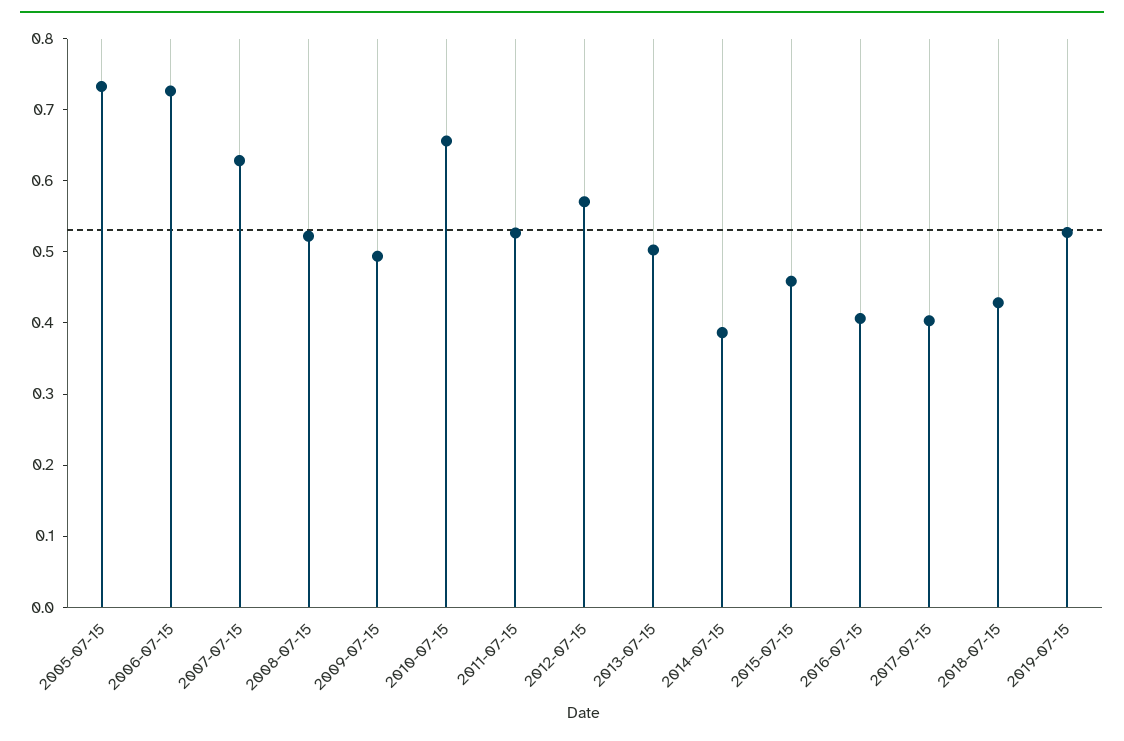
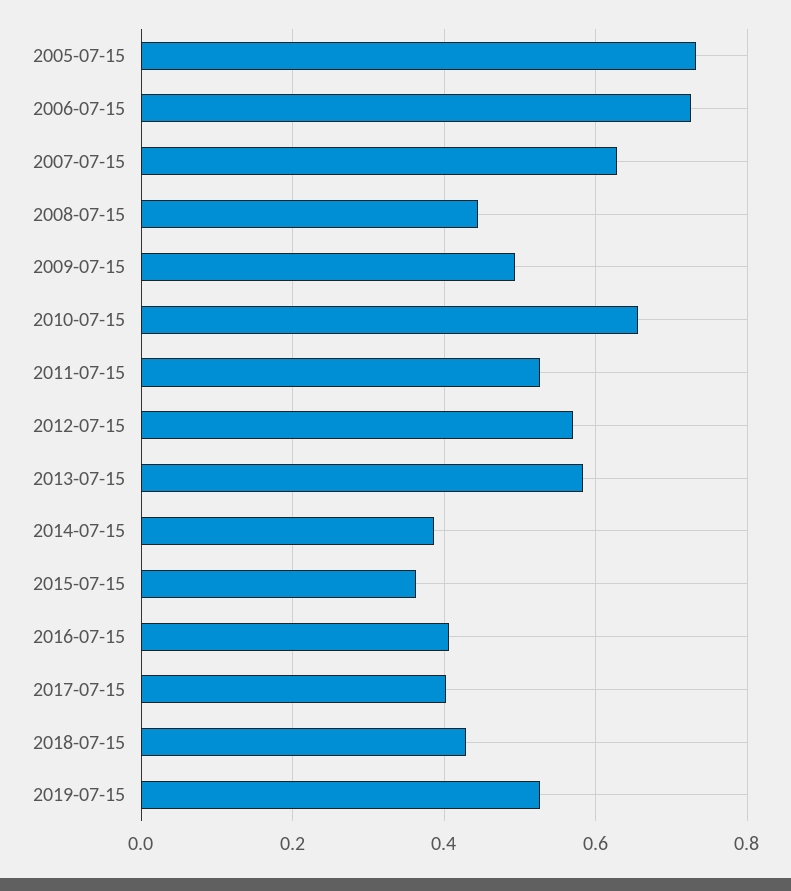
2008-07-15: 0.52 -> 0.44
2013-07-15: 0.5 -> 0.58
2015-07-15: 0.46 -> 0.36

